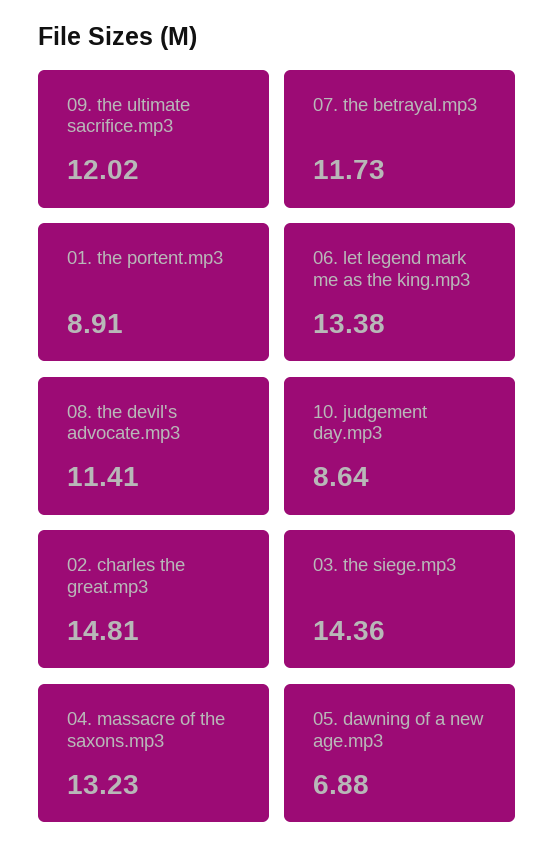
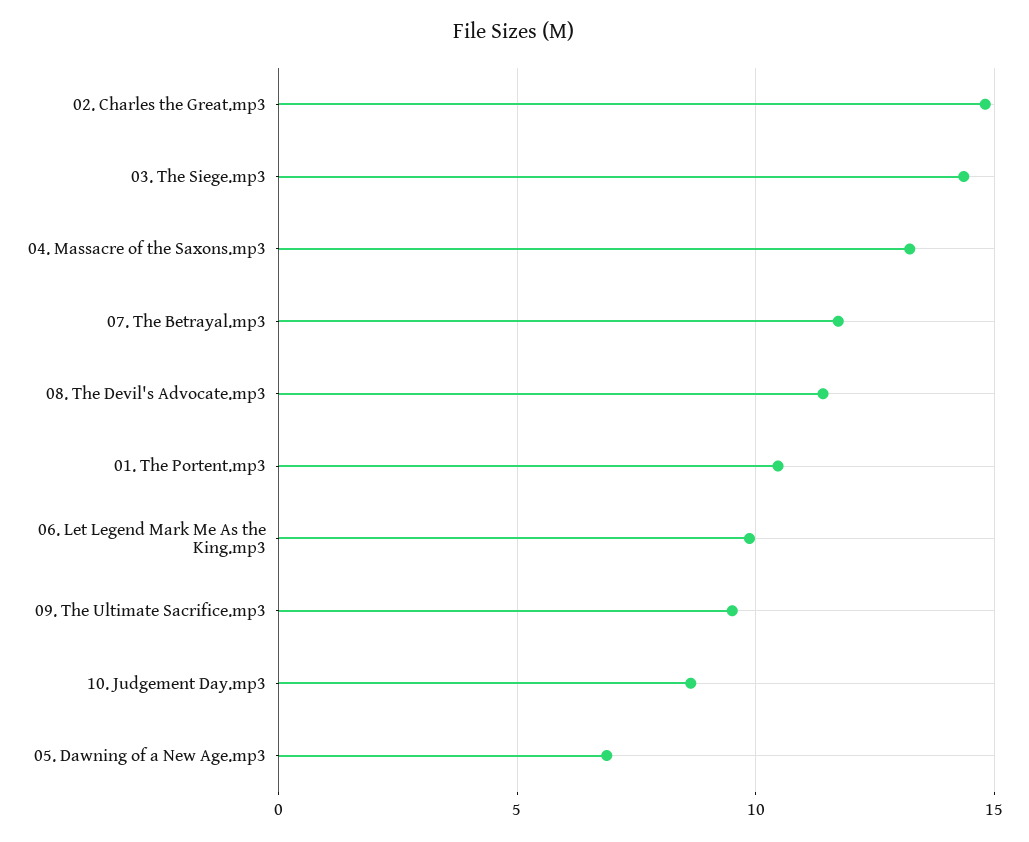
09. the ultimate sacrifice.mp3: 12.02 -> 9.5
01. the portent.mp3: 8.91 -> 10.5
06. let legend mark me as the king.mp3: 13.38 -> 10

